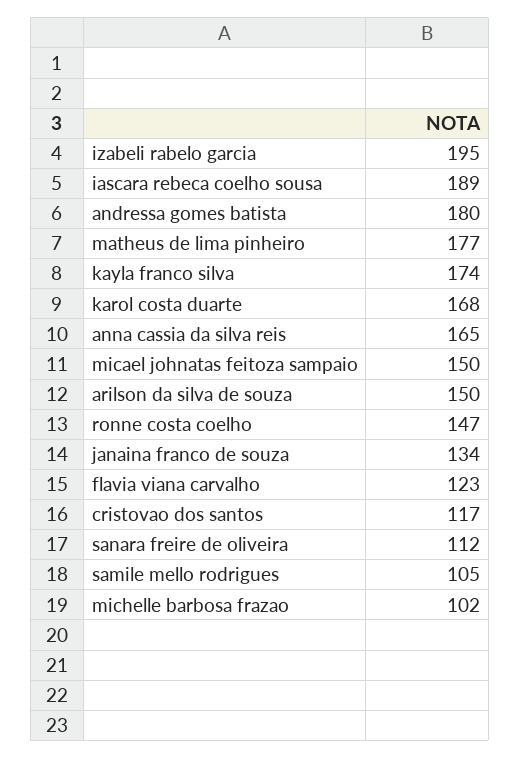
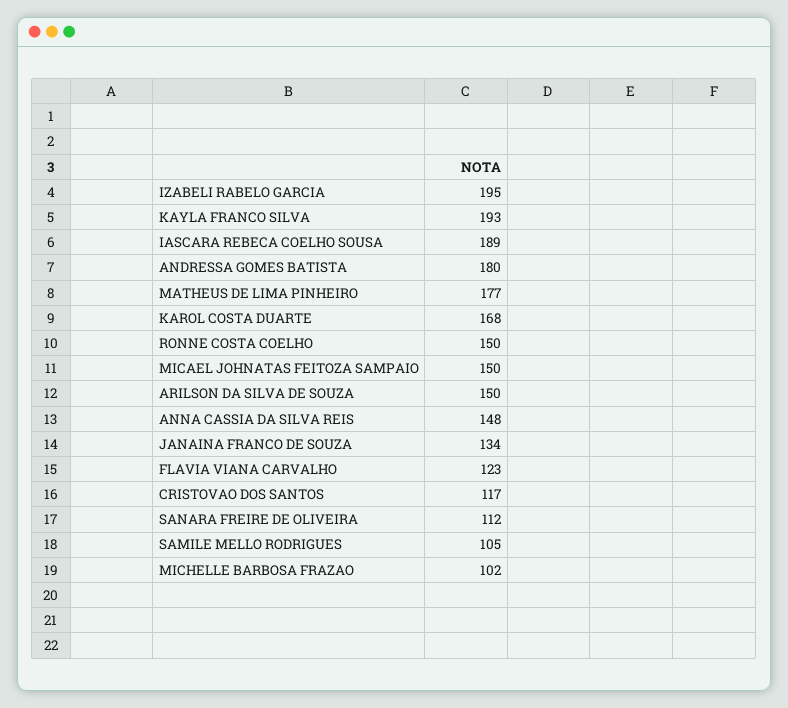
kayla franco silva: 174 -> 193
anna cassia da silva reis: 165 -> 148
ronne costa coelho: 147 -> 150

